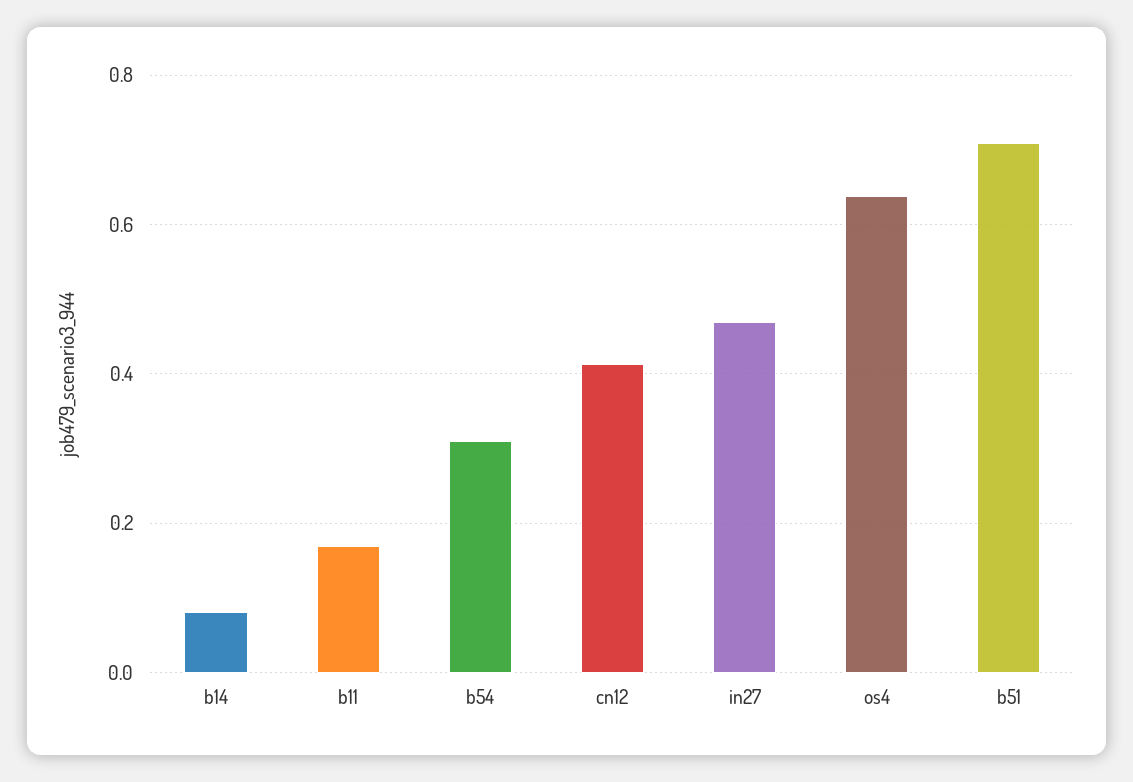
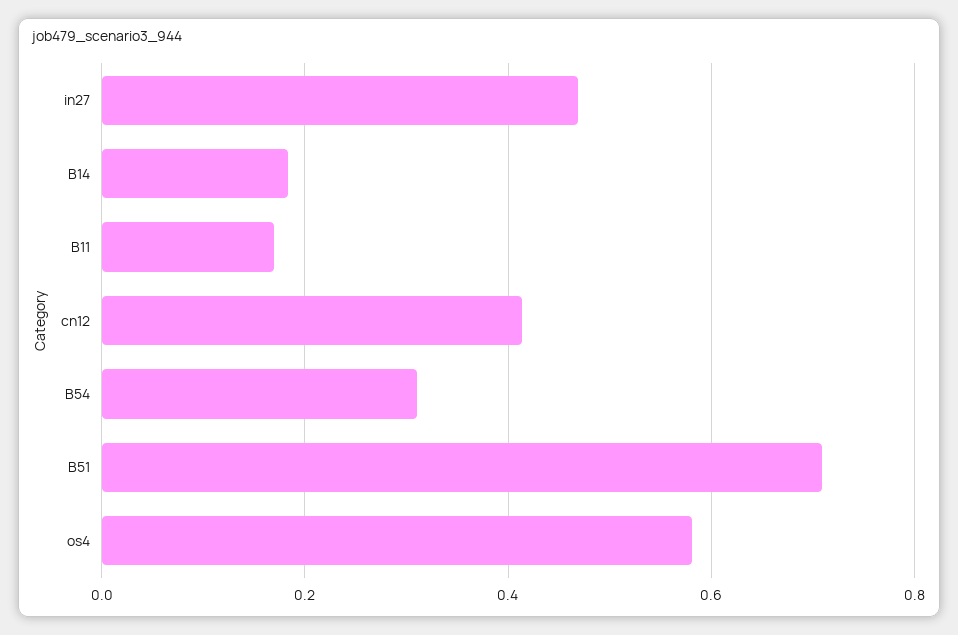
b14: 0.08 -> 0.18
os4: 0.64 -> 0.58

